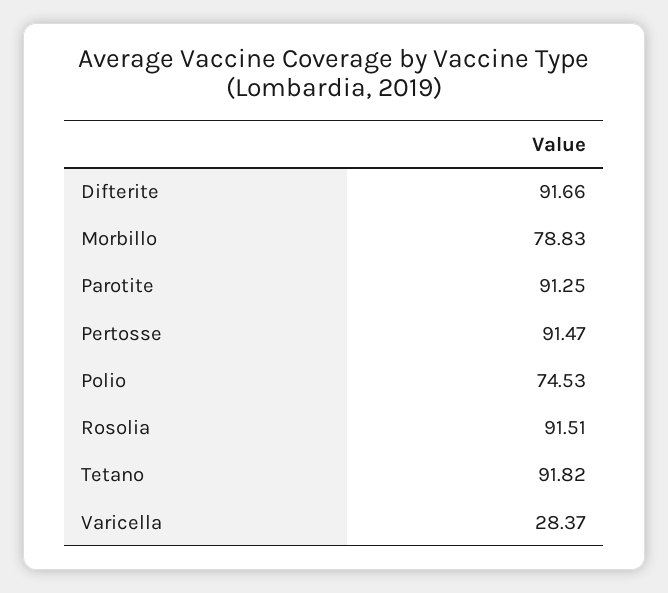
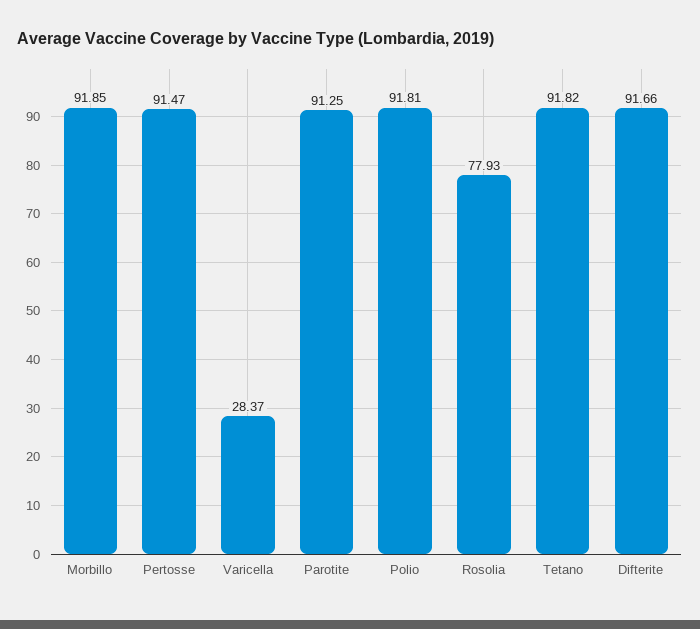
Morbillo: 78.83 -> 91.85
Polio: 74.53 -> 91.81
Rosolia: 91.51 -> 77.93

